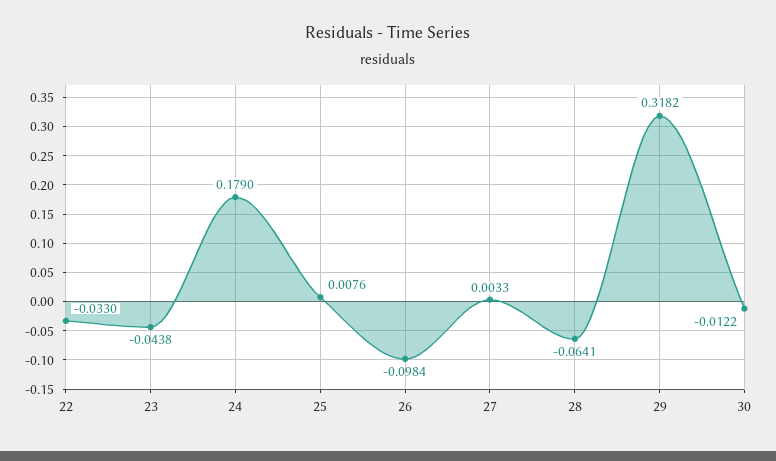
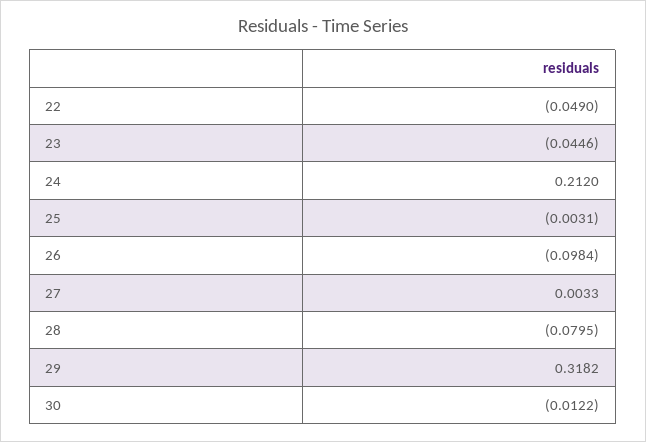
22: -0.033 -> -0.049
23: -0.0438 -> -0.0446
24: 0.179 -> 0.212
25: 0.0076 -> -0.0031
28: -0.0641 -> -0.0795

